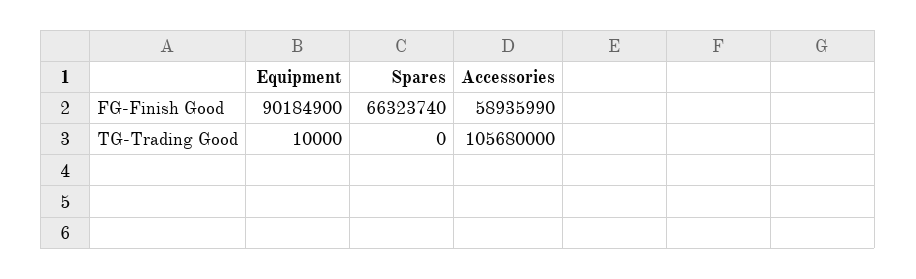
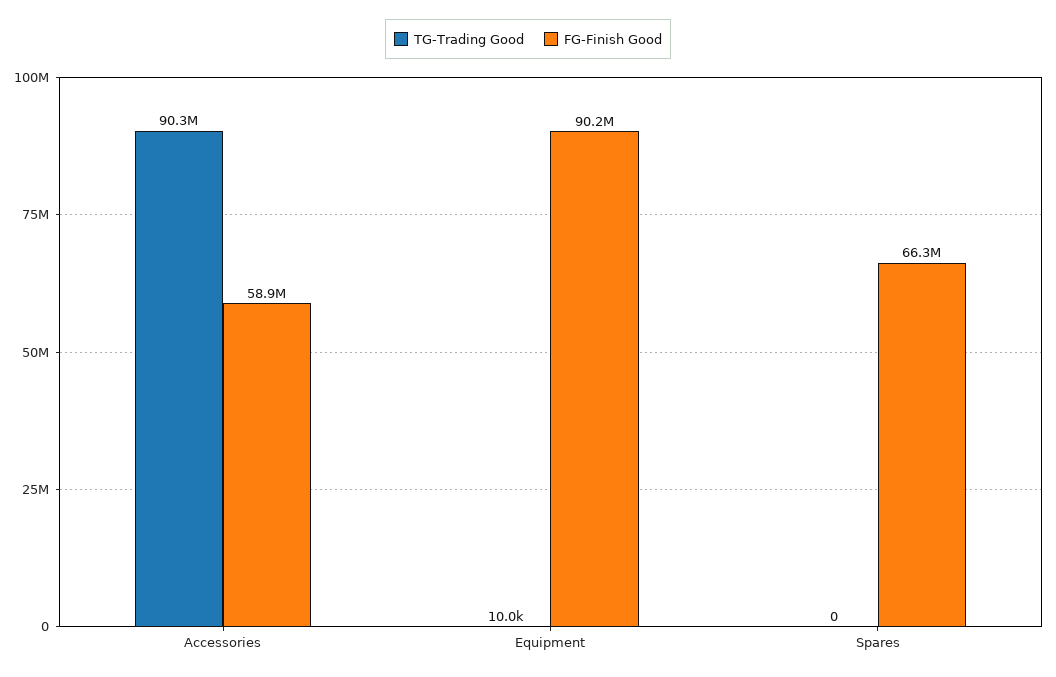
TG-Trading Good, Accessories: 105680000 -> 90300000

